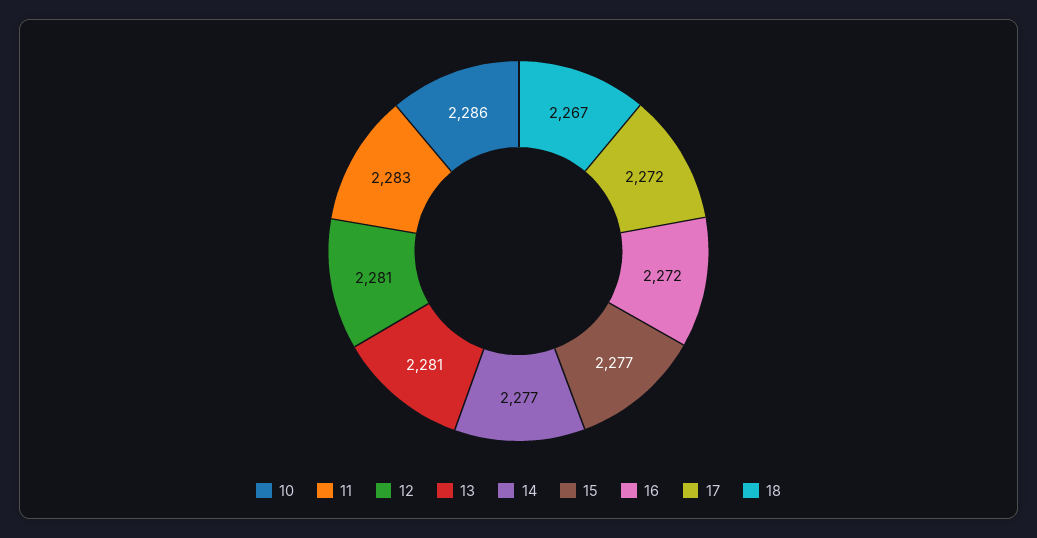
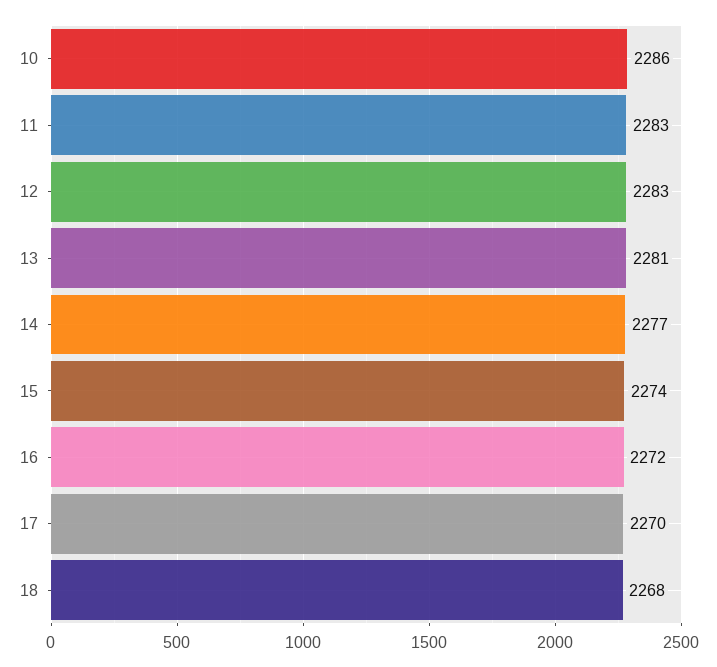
12: 2281 -> 2283
15: 2277 -> 2274
17: 2272 -> 2270
18: 2267 -> 2268

